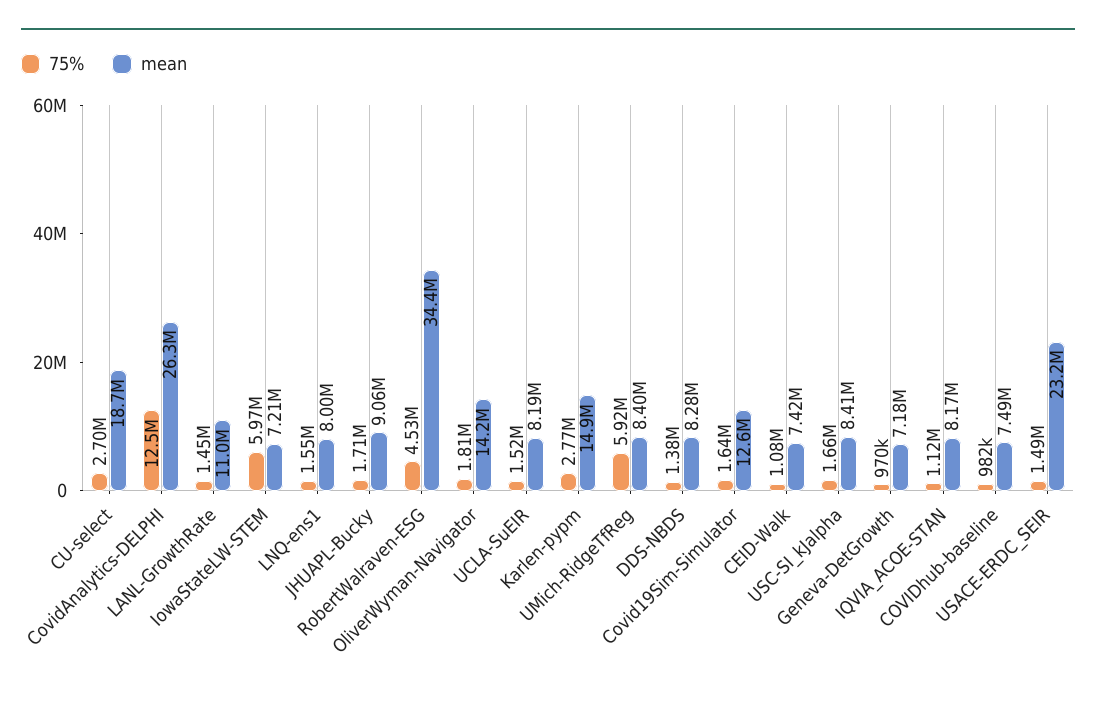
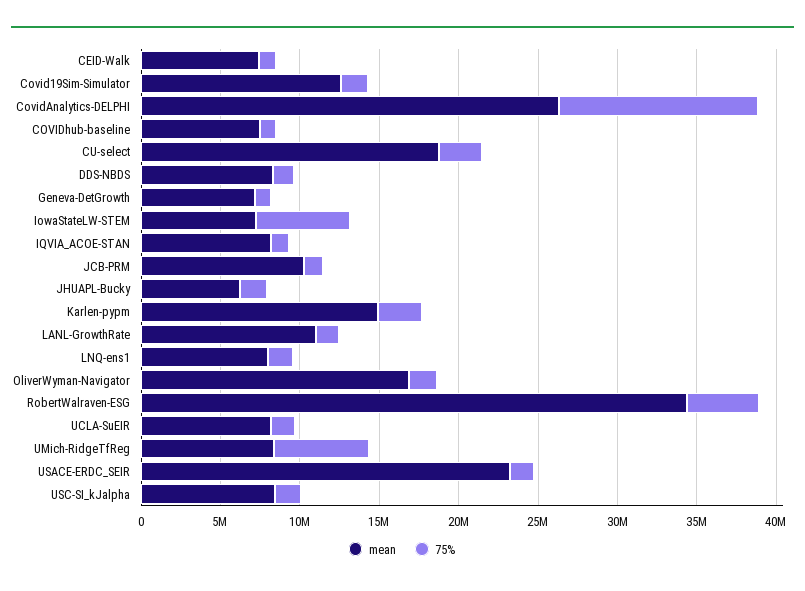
mean, JHUAPL-Bucky: 9060000 -> 6000000
mean, OliverWyman-Navigator: 14200000 -> 17000000
mean, JCB-PRM: none -> 10000000
75%, JCB-PRM: none -> 1000000

